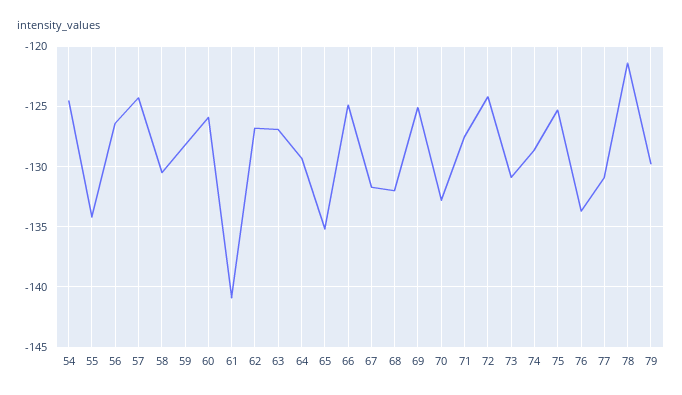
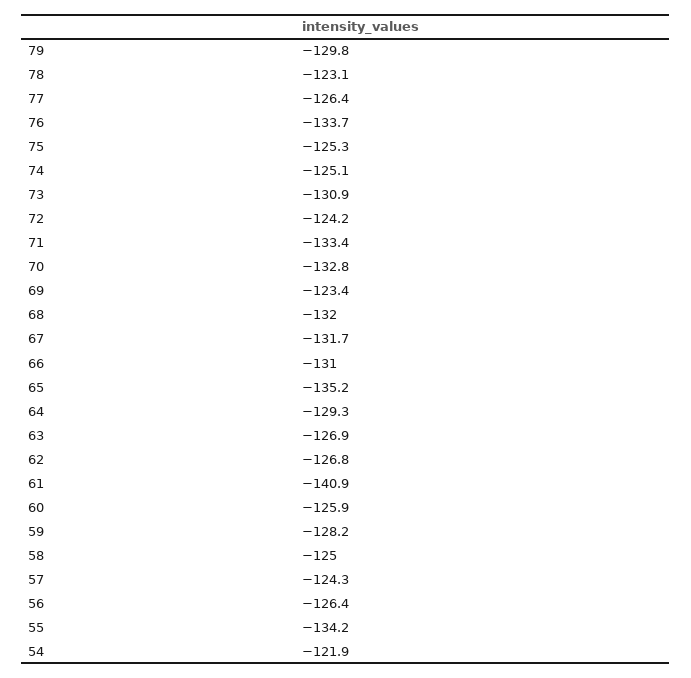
54: -124.5 -> -121.9
58: -130.5 -> -125
66: -125 -> -131
69: -125 -> -123.4
71: -127.5 -> -133.4
74: -128.5 -> -125.1
77: -131 -> -126.4
78: -121.5 -> -123.1

